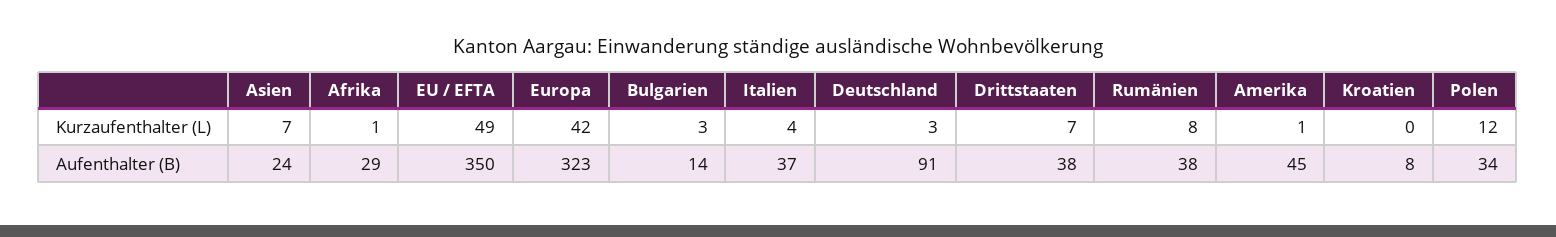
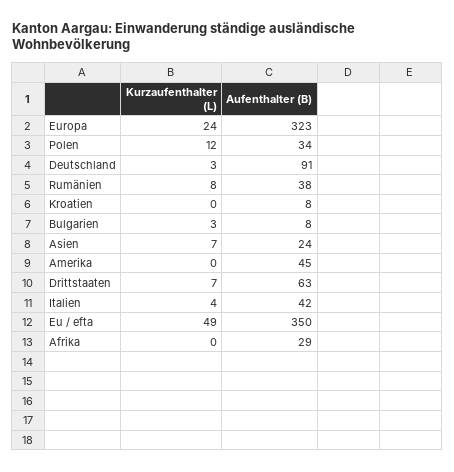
Afrika, Kurzaufenthalter (L): 1 -> 0
Europa, Kurzaufenthalter (L): 42 -> 24
Amerika, Kurzaufenthalter (L): 1 -> 0
Bulgarien, Aufenthalter (B): 14 -> 8
Italien, Aufenthalter (B): 37 -> 42
Drittstaaten, Aufenthalter (B): 38 -> 63

